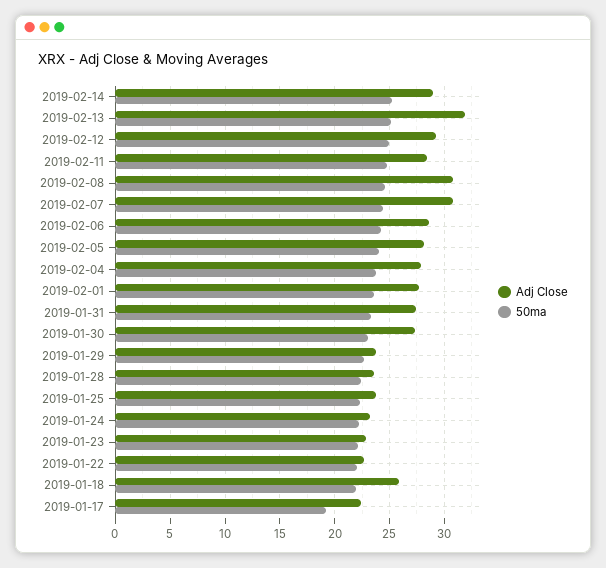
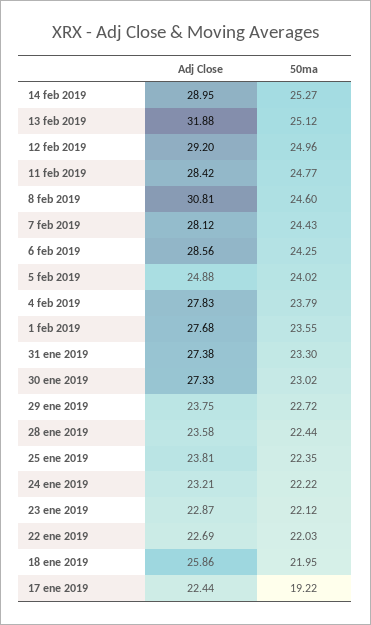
Adj Close, 2019-02-07: 31 -> 28.12
Adj Close, 2019-02-05: 28 -> 24.88

